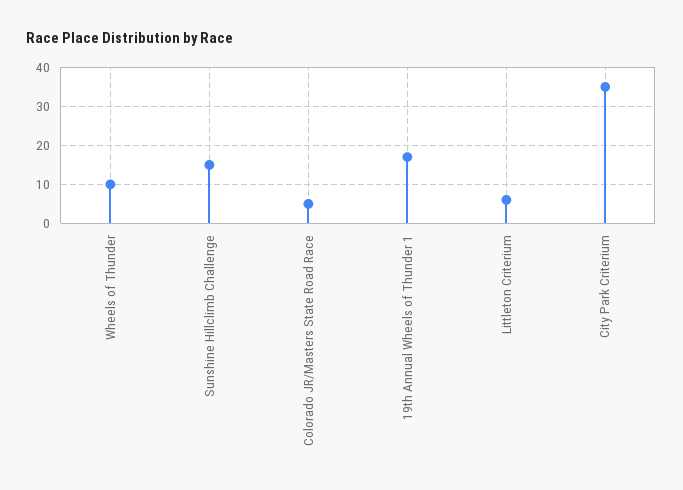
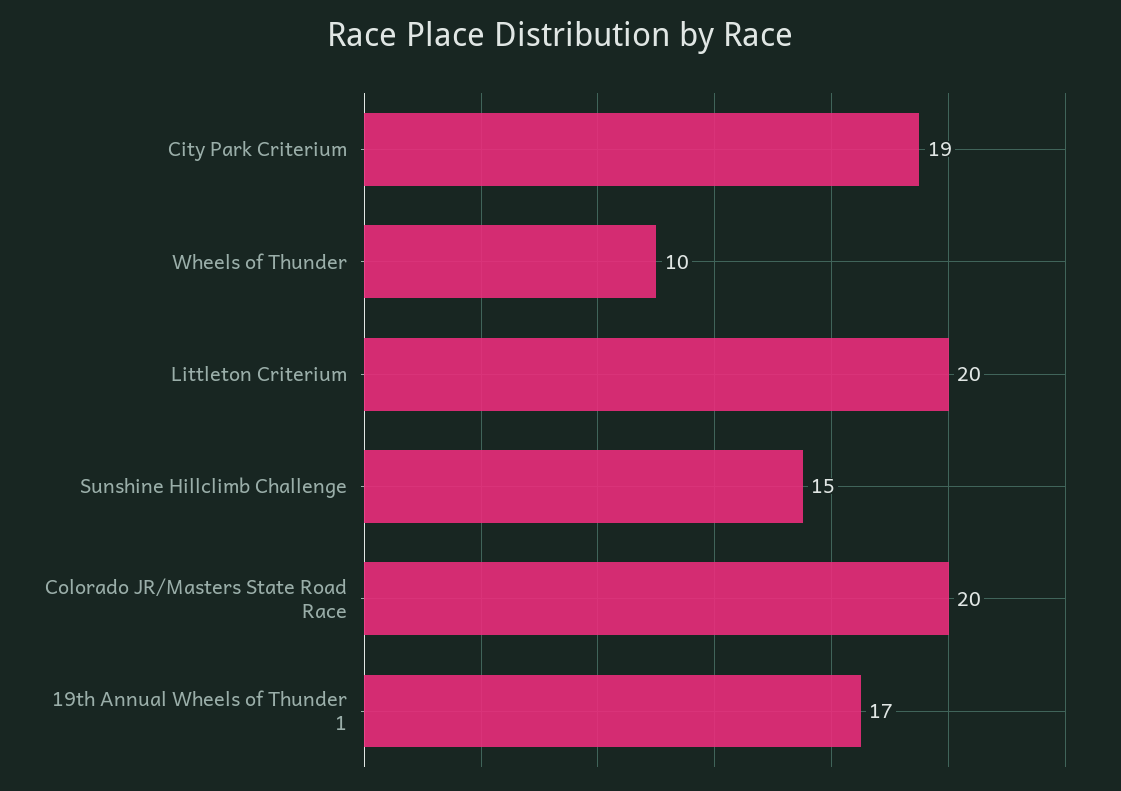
Colorado JR/Masters State Road Race: 5 -> 20
Littleton Criterium: 5 -> 20
City Park Criterium: 35 -> 19

